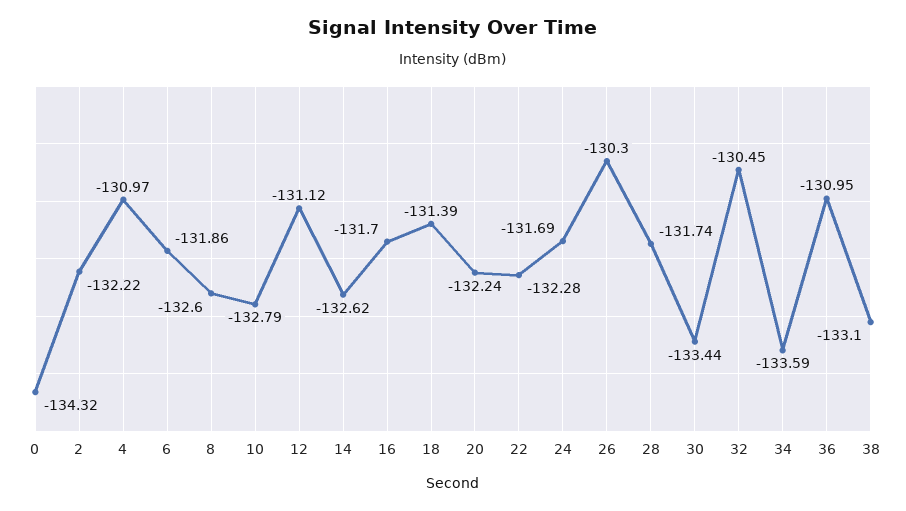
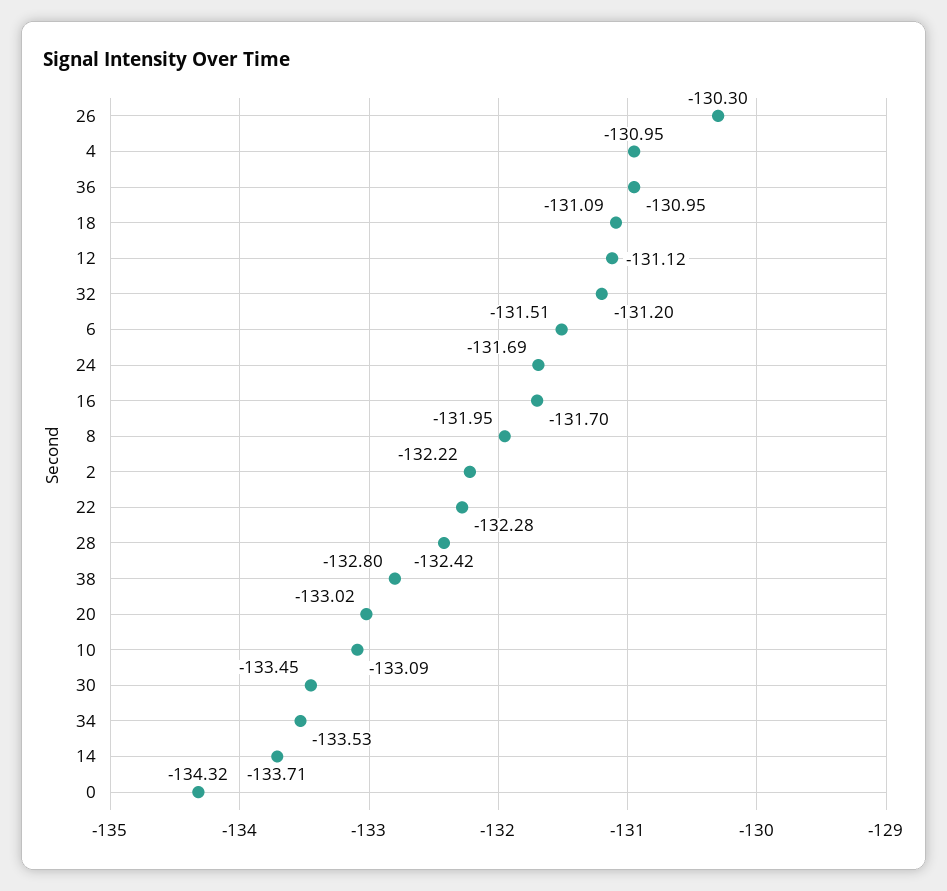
4: -130.97 -> -130.95
6: -131.86 -> -131.51
8: -132.6 -> -131.95
10: -132.79 -> -133.09
14: -132.62 -> -133.71
18: -131.39 -> -131.09
20: -132.24 -> -133.02
28: -131.74 -> -132.42
30: -133.44 -> -133.45
32: -130.45 -> -131.2
34: -133.59 -> -133.53
38: -133.1 -> -132.8

